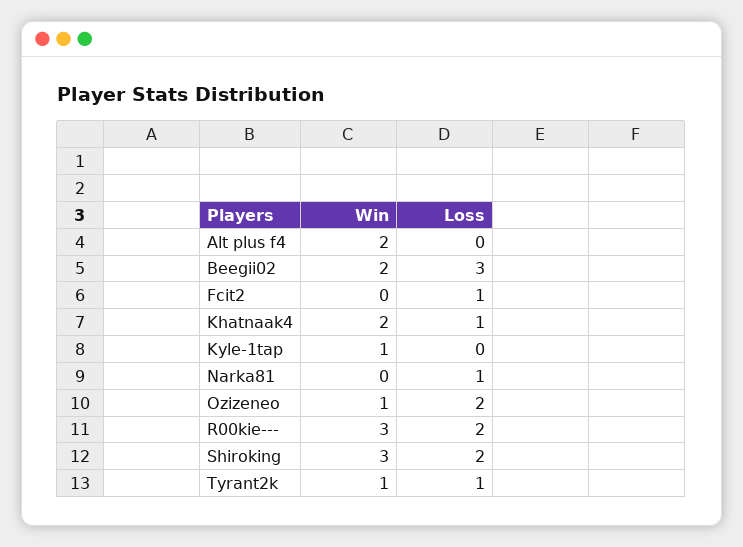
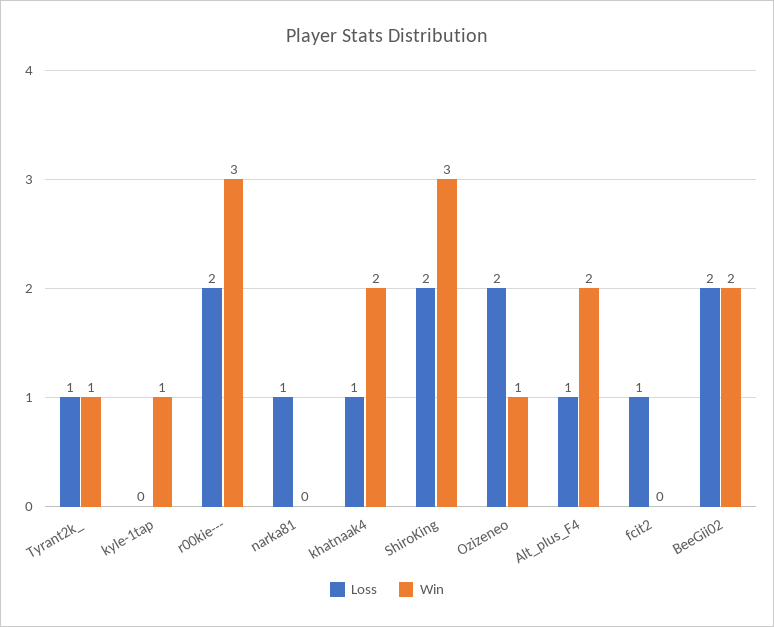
Loss, Alt plus f4: 0 -> 1
Loss, Beegii02: 3 -> 2

